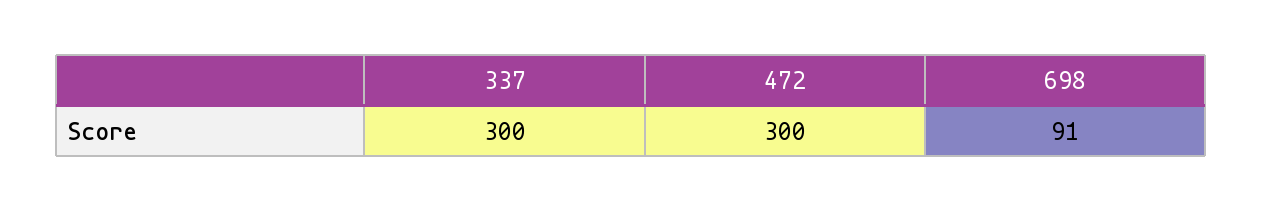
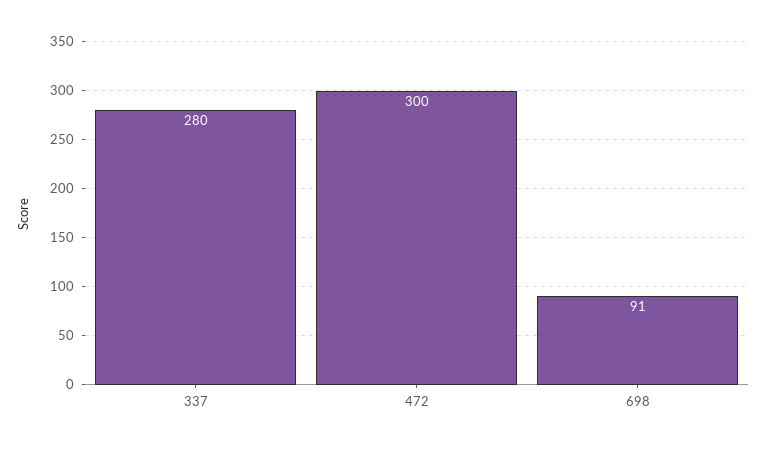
337: 300 -> 280

